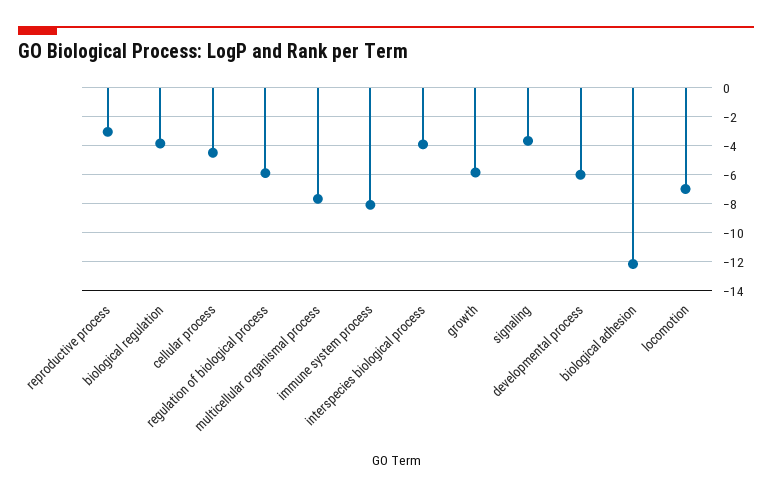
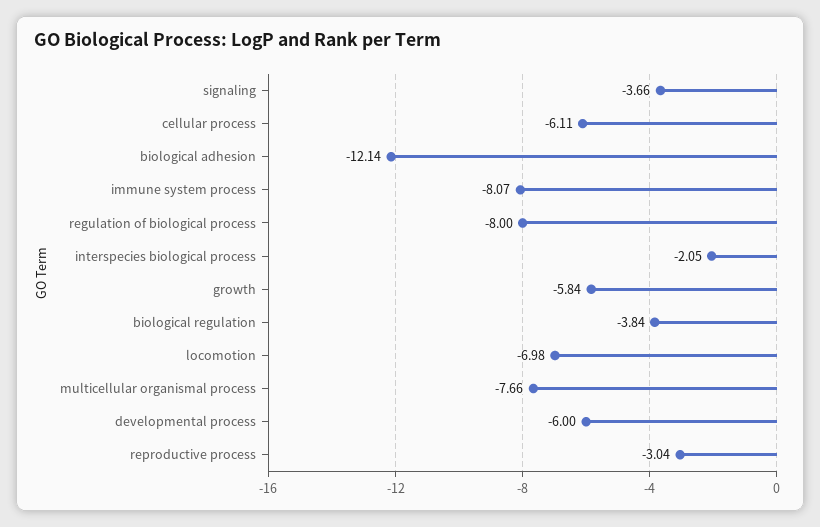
cellular process: -4.5 -> -6.11
regulation of biological process: -6 -> -8
interspecies biological process: -4 -> -2.05

